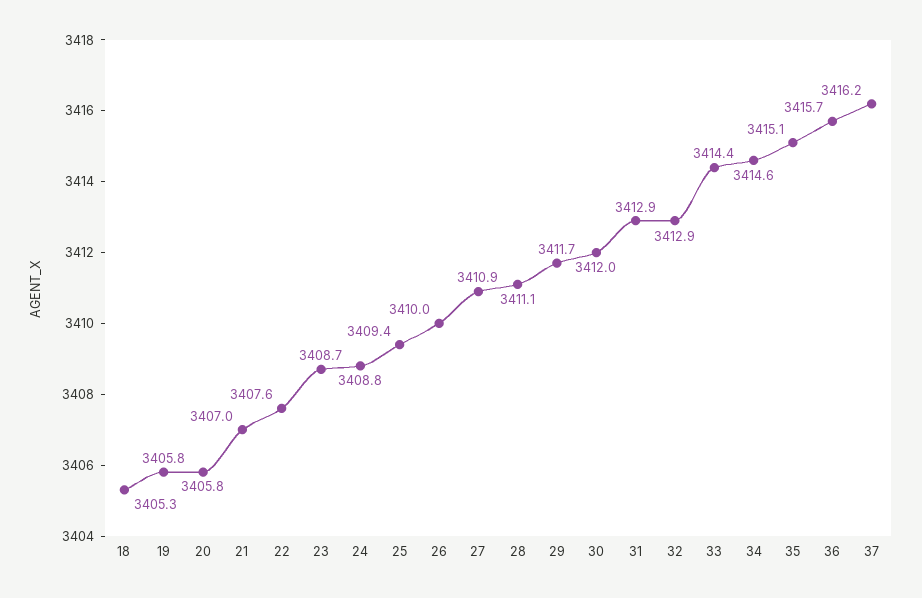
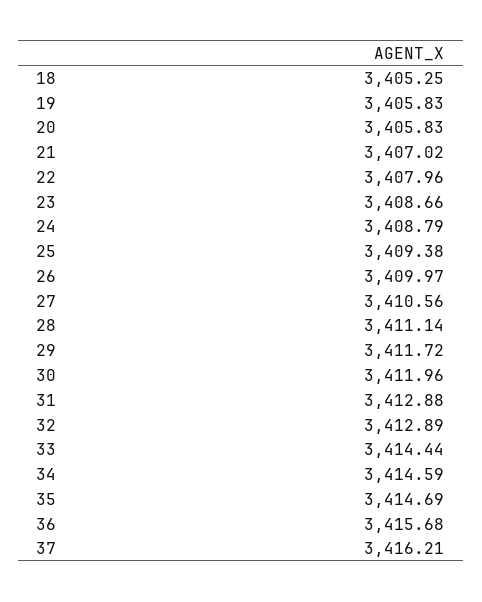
22: 3407.6 -> 3407.96
27: 3410.9 -> 3410.56
35: 3415.1 -> 3414.69

